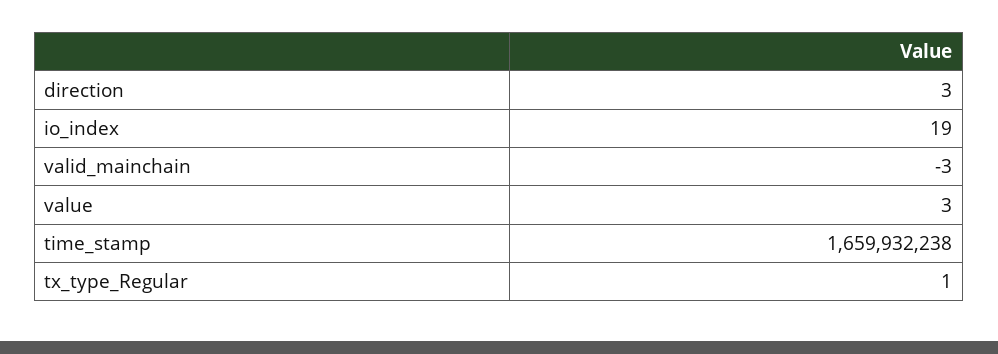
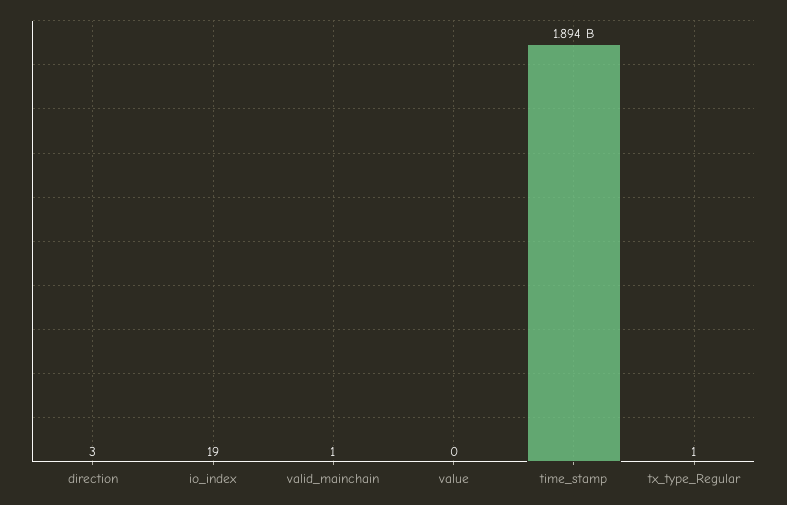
valid_mainchain: -3 -> 1
value: 3 -> 0
time_stamp: 1659932238 -> 1894000000

